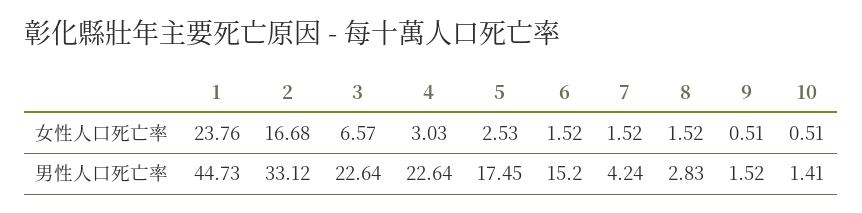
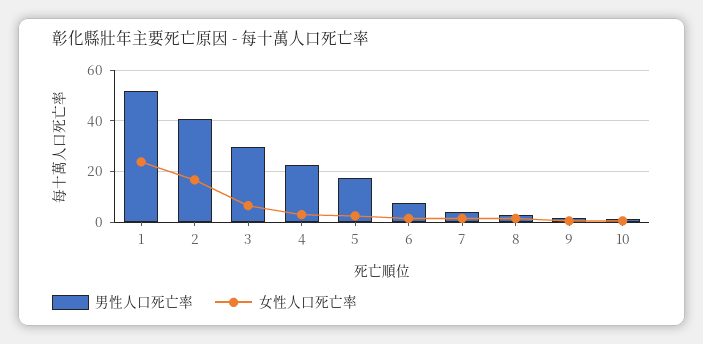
男性人口死亡率, 1: 44.73 -> 52.5
男性人口死亡率, 2: 33.12 -> 40
男性人口死亡率, 3: 22.64 -> 30
男性人口死亡率, 6: 15.2 -> 7.5

